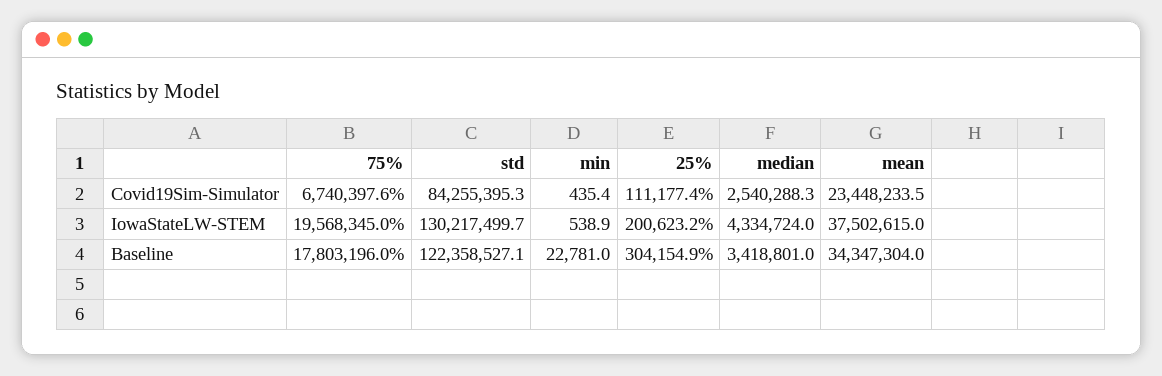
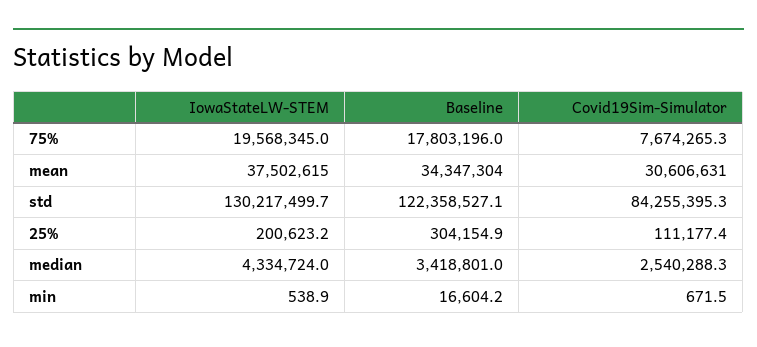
75%, Covid19Sim-Simulator: 6740397.6 -> 7674265.3
min, Covid19Sim-Simulator: 435.4 -> 671.5
mean, Covid19Sim-Simulator: 23448233.5 -> 30606631
min, Baseline: 22781 -> 16604.2

